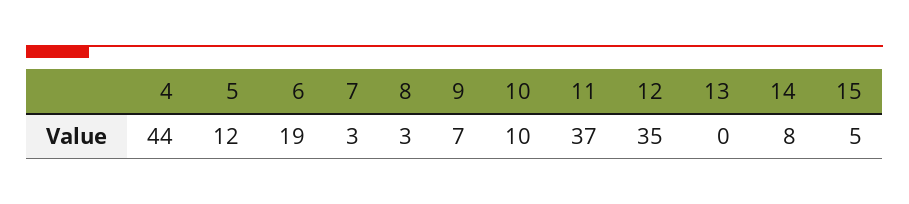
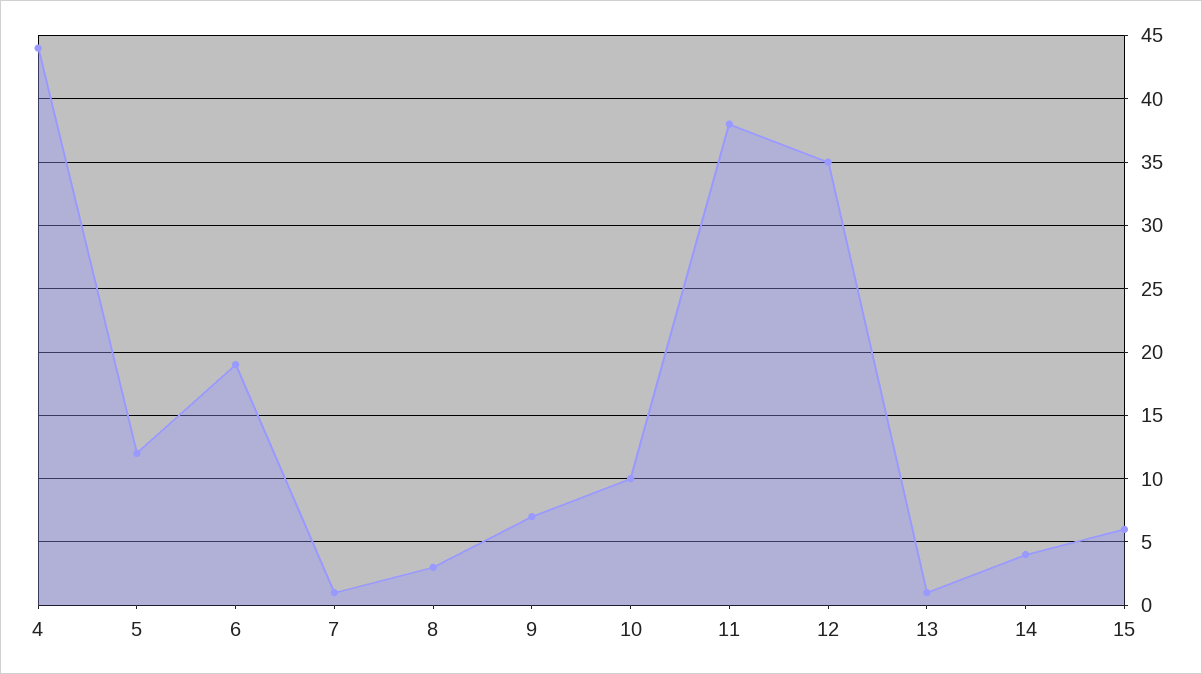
7: 3 -> 1
11: 37 -> 38
13: 0 -> 1
14: 8 -> 4
15: 5 -> 6

